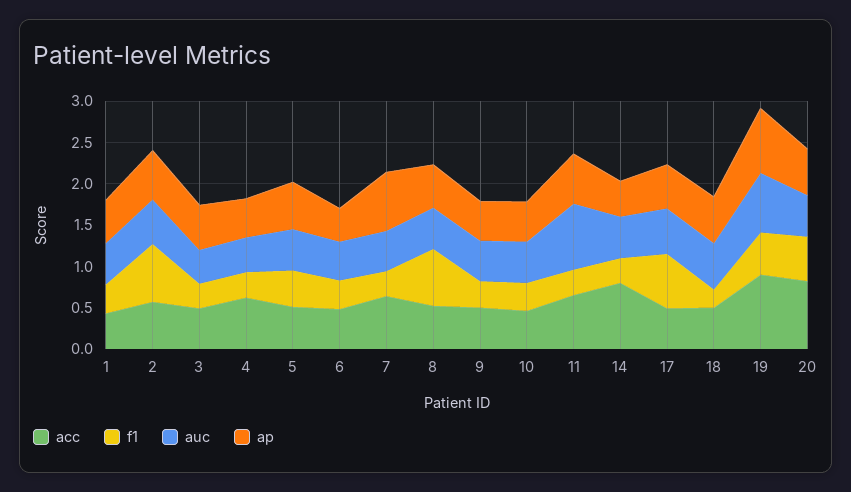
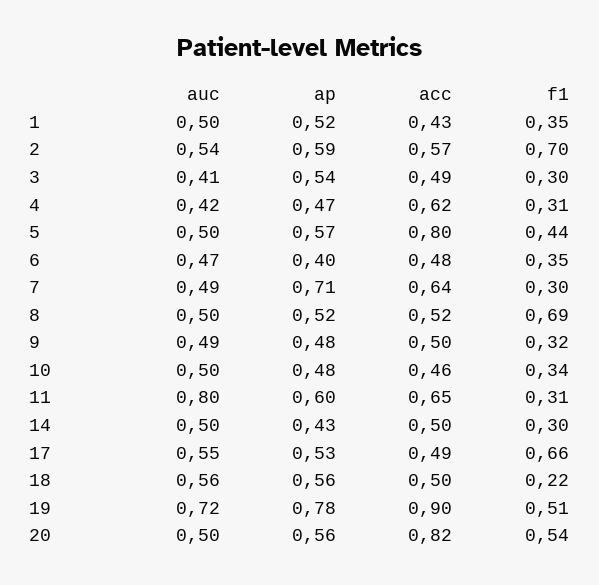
acc, 5: 0.5 -> 0.8
acc, 14: 0.8 -> 0.5

